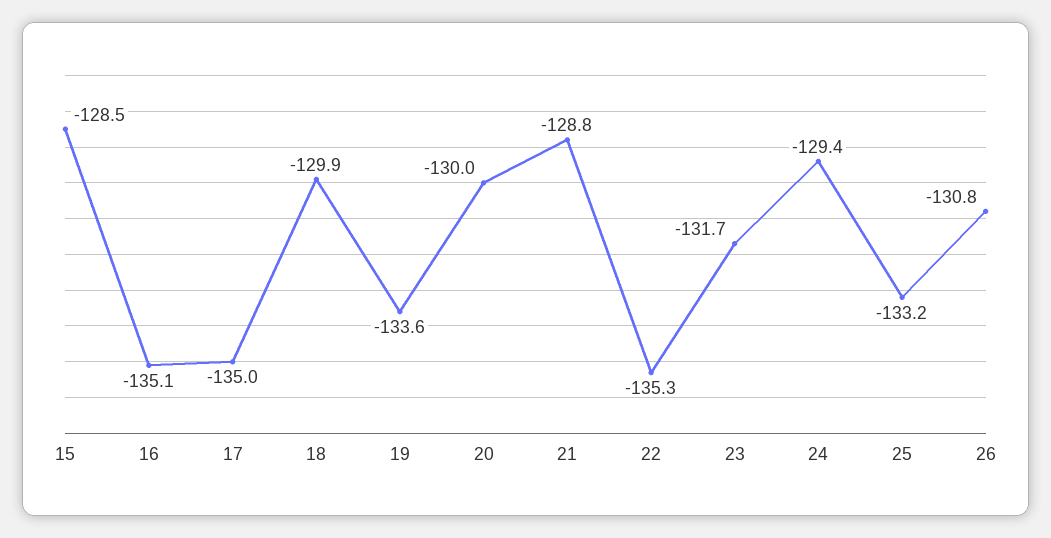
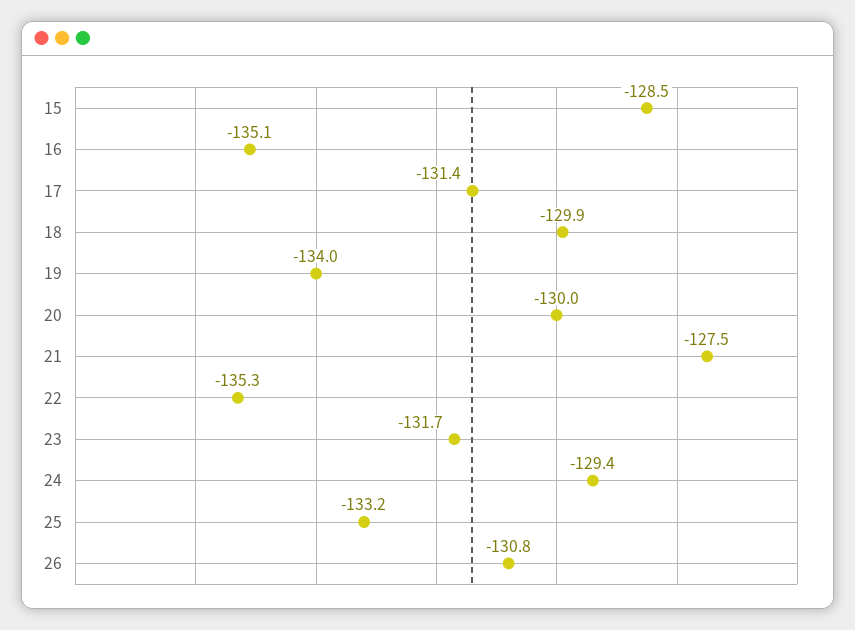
17: -135 -> -131.4
19: -133.6 -> -134
21: -128.8 -> -127.5

